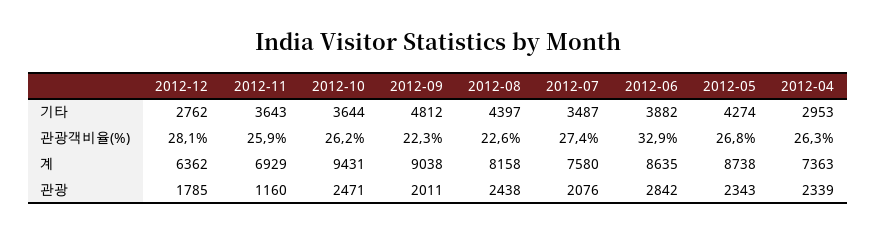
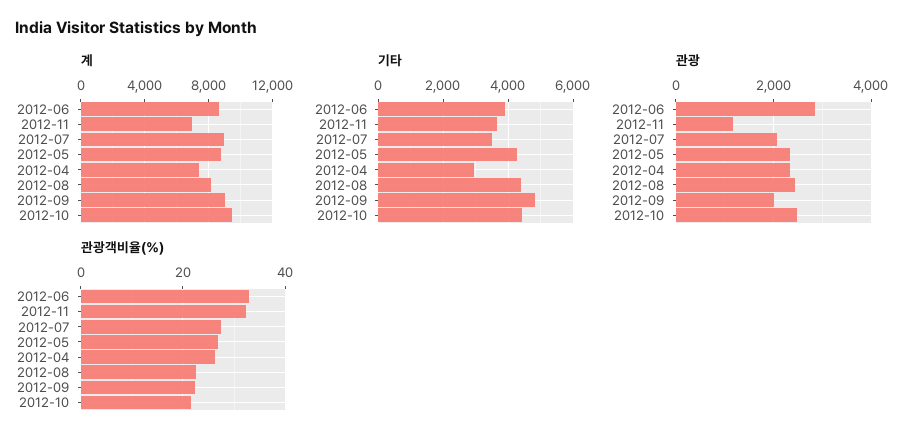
기타, 2012-12: 2762 -> none
기타, 2012-10: 3644 -> 4400
관광객비율(%), 2012-12: 28.1 -> none
관광객비율(%), 2012-11: 25.9 -> 32
관광객비율(%), 2012-10: 26.2 -> 22
계, 2012-12: 6362 -> none
계, 2012-07: 7580 -> 9000
관광, 2012-12: 1785 -> none

